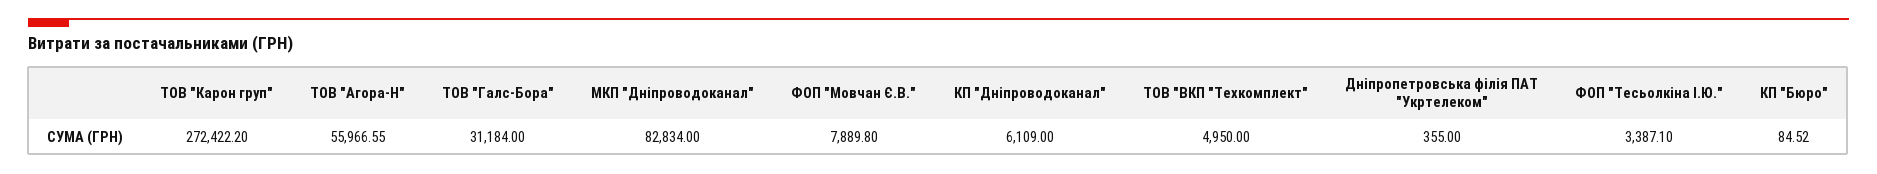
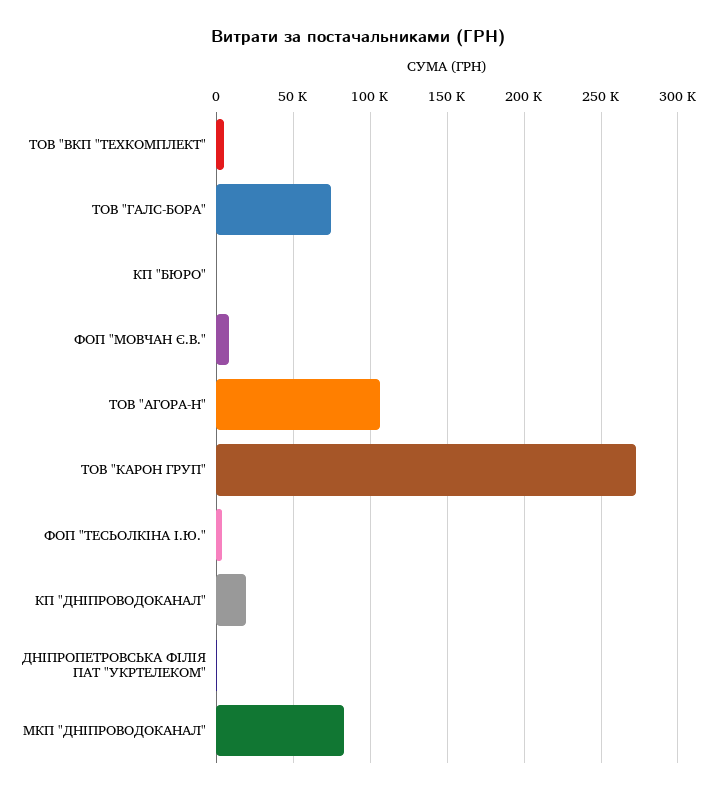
ТОВ "Агора-Н": 55966.55 -> 105000
ТОВ "Галс-Бора": 31184 -> 75000
КП "Дніпроводоканал": 6109 -> 20000

